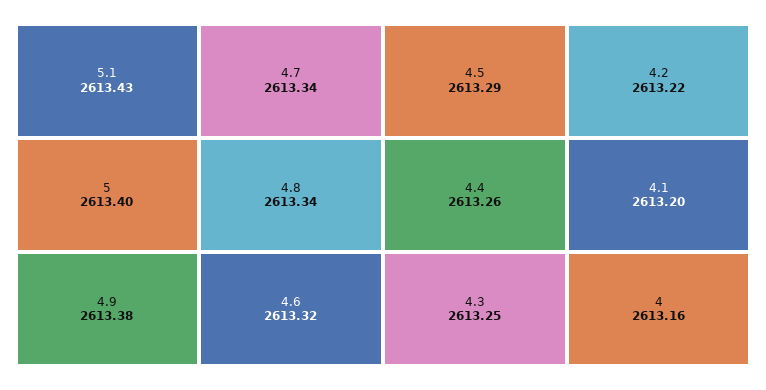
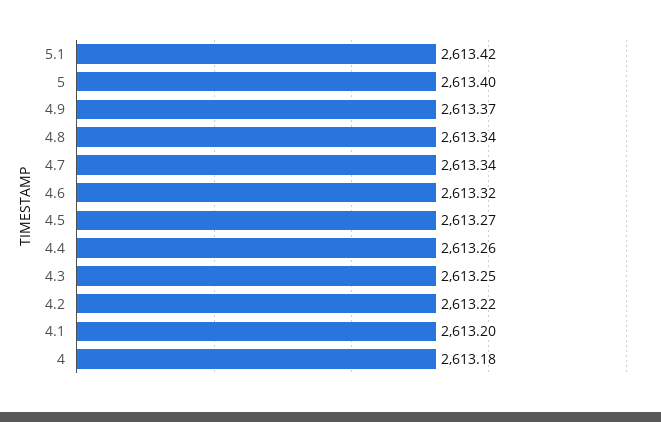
5.1: 2613.43 -> 2613.42
4.9: 2613.38 -> 2613.37
4.5: 2613.29 -> 2613.27
4: 2613.16 -> 2613.18

